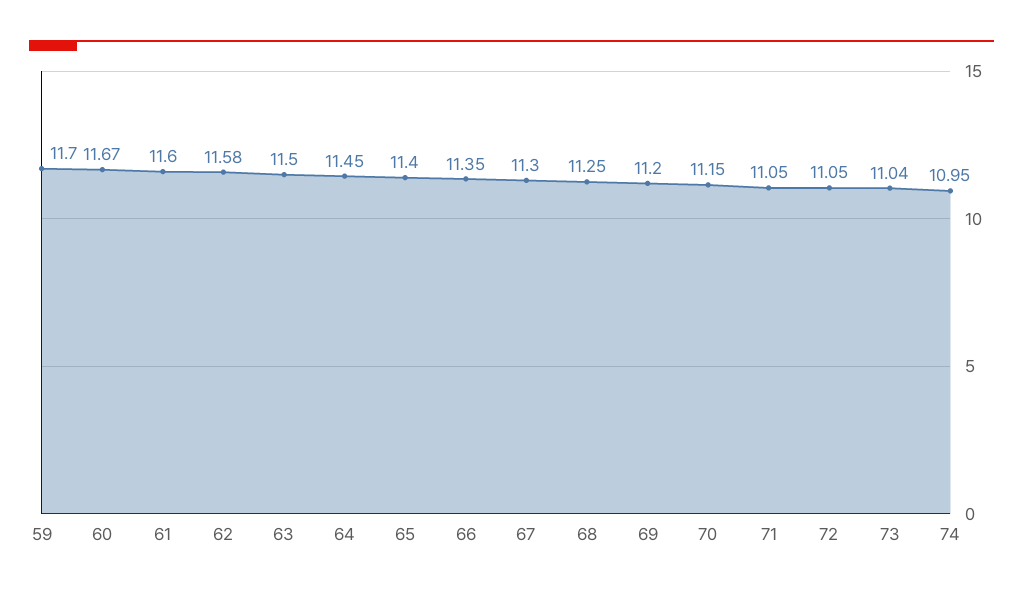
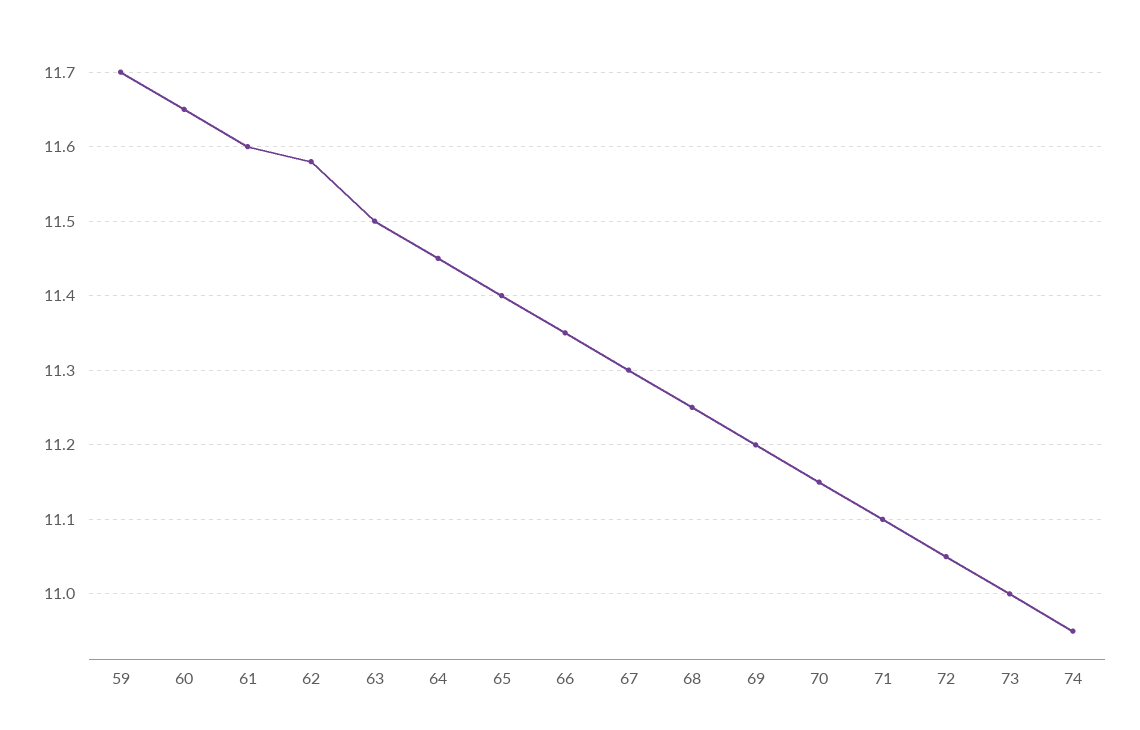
60: 11.67 -> 11.65
71: 11.05 -> 11.1
73: 11.04 -> 11

